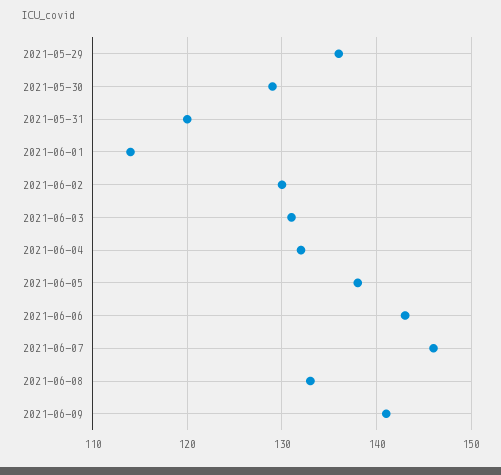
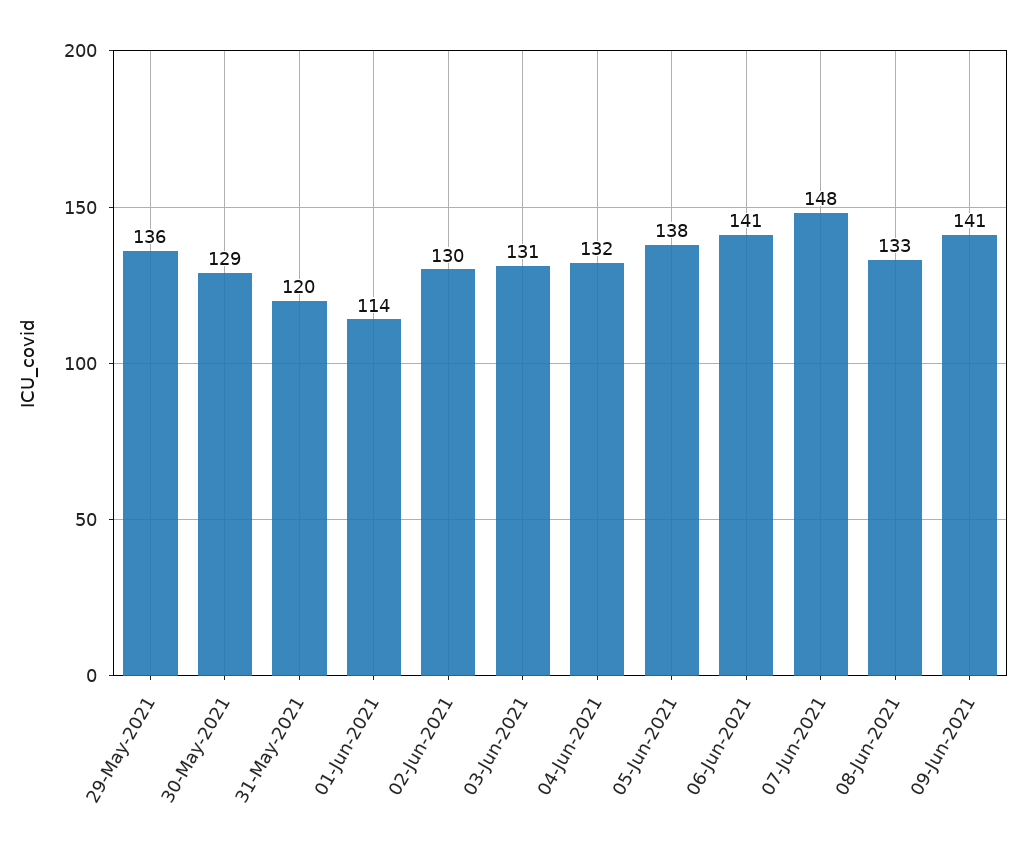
2021-06-06: 143 -> 141
2021-06-07: 146 -> 148

